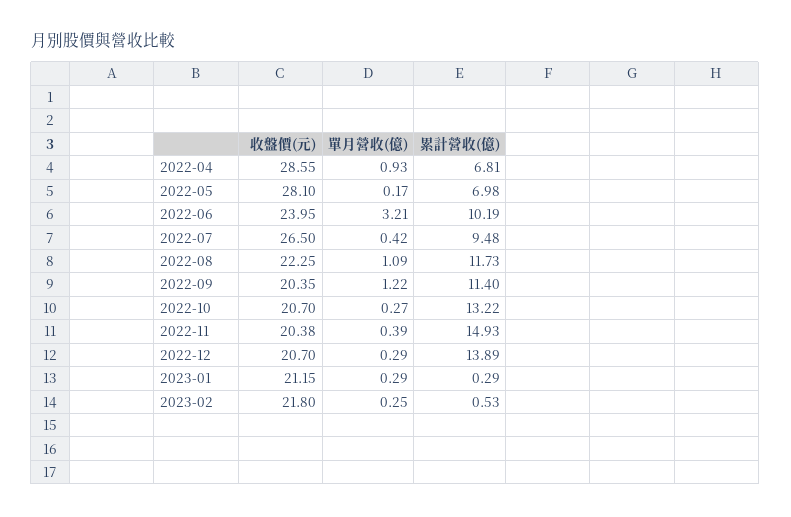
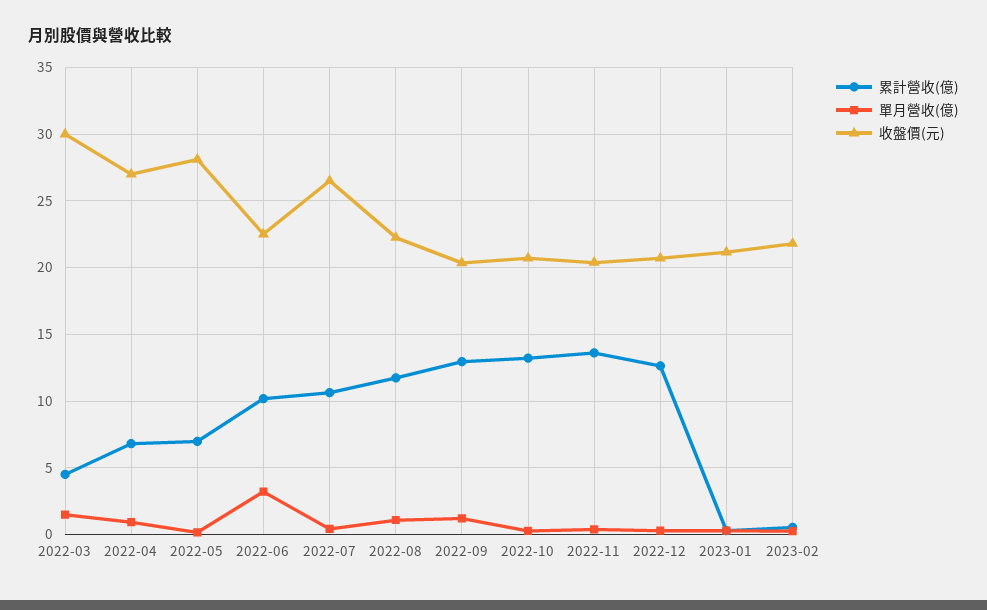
收盤價(元), 2022-04: 28.55 -> 27
收盤價(元), 2022-06: 23.95 -> 22.5
累計營收(億), 2022-07: 9.48 -> 10.5
累計營收(億), 2022-09: 11.4 -> 13
累計營收(億), 2022-11: 14.93 -> 13.5
累計營收(億), 2022-12: 13.89 -> 12.5
累計營收(億), 2022-03: none -> 4.5
單月營收(億), 2022-03: none -> 1.5
收盤價(元), 2022-03: none -> 30

